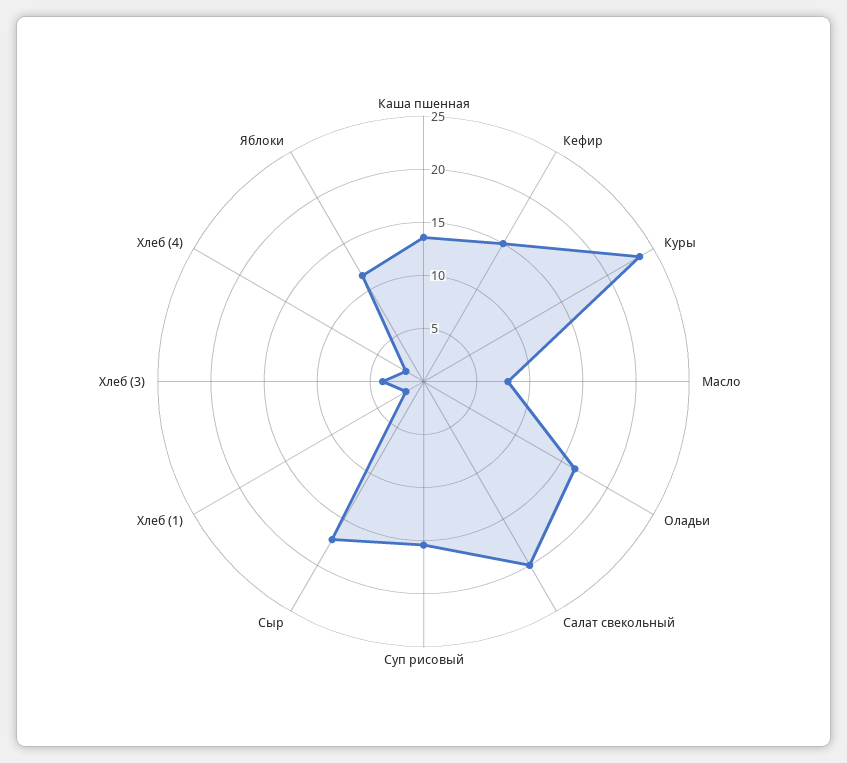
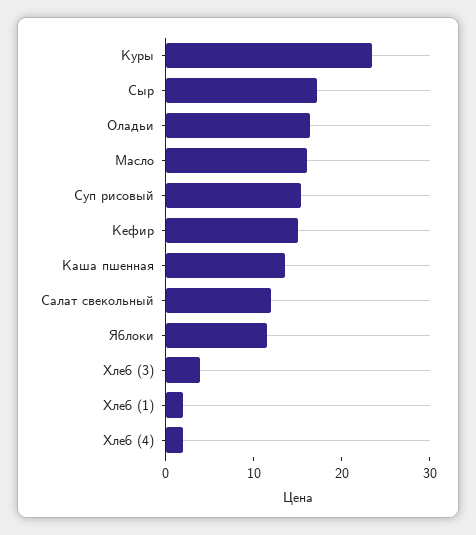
Масло: 8 -> 16
Салат свекольный: 20 -> 12

